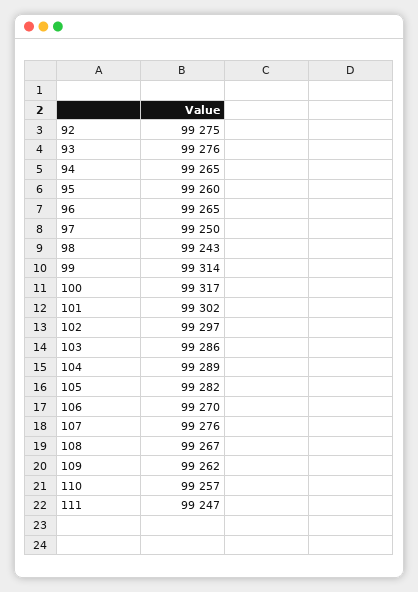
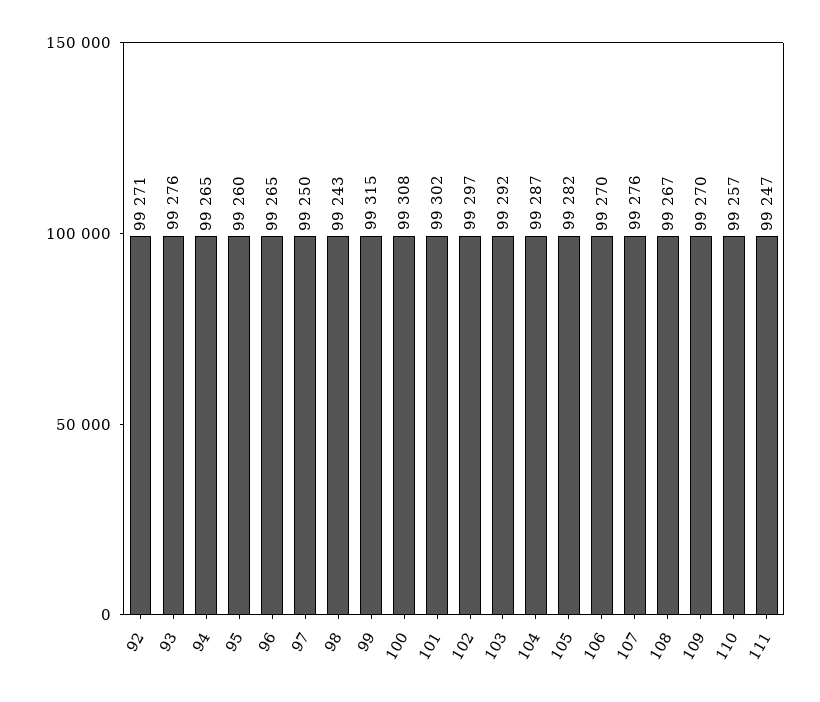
92: 99275 -> 99271
99: 99314 -> 99315
100: 99317 -> 99308
103: 99286 -> 99292
104: 99289 -> 99287
109: 99262 -> 99270

